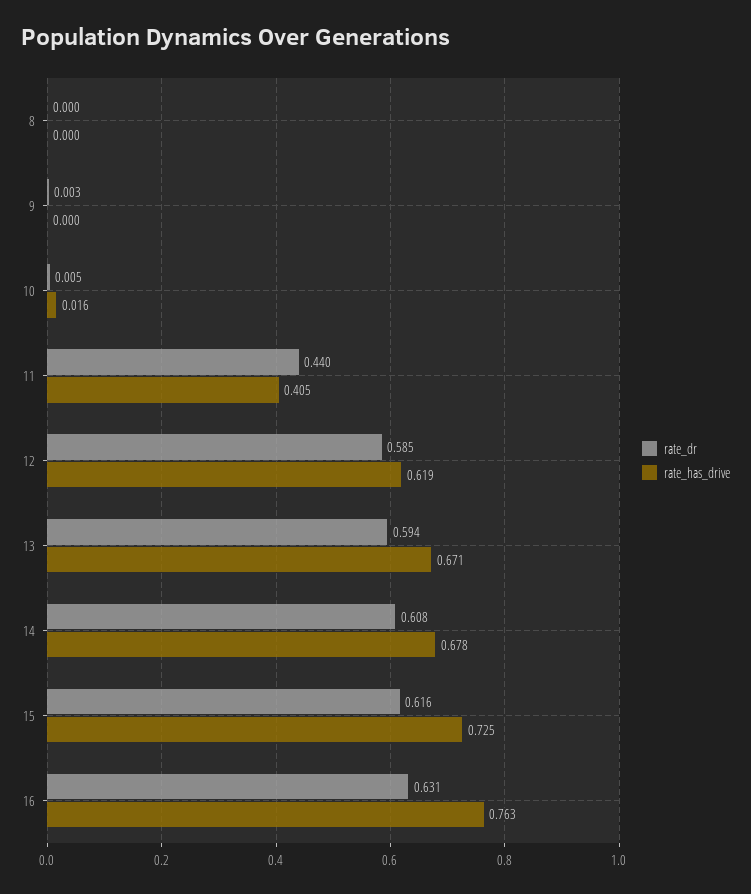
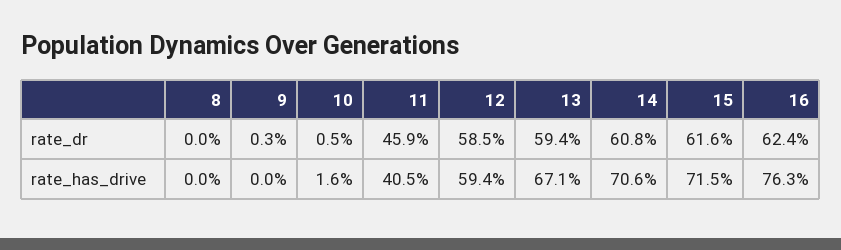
rate_dr, 11: 0.44 -> 0.459
rate_has_drive, 12: 0.619 -> 0.594
rate_has_drive, 14: 0.678 -> 0.706
rate_has_drive, 15: 0.725 -> 0.715
rate_dr, 16: 0.631 -> 0.624

